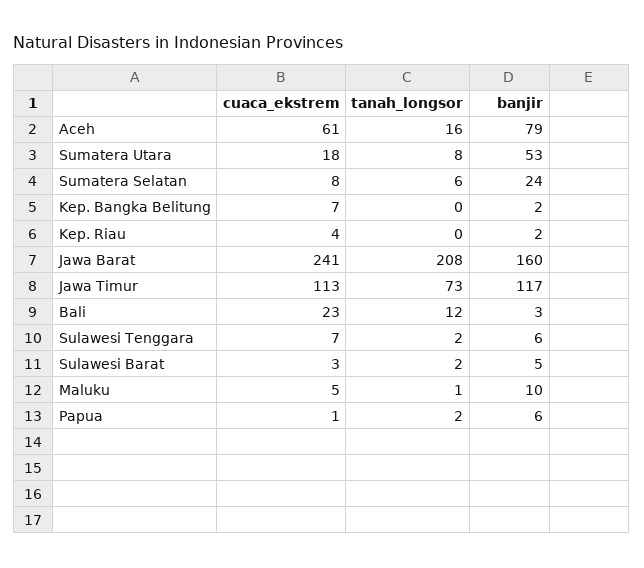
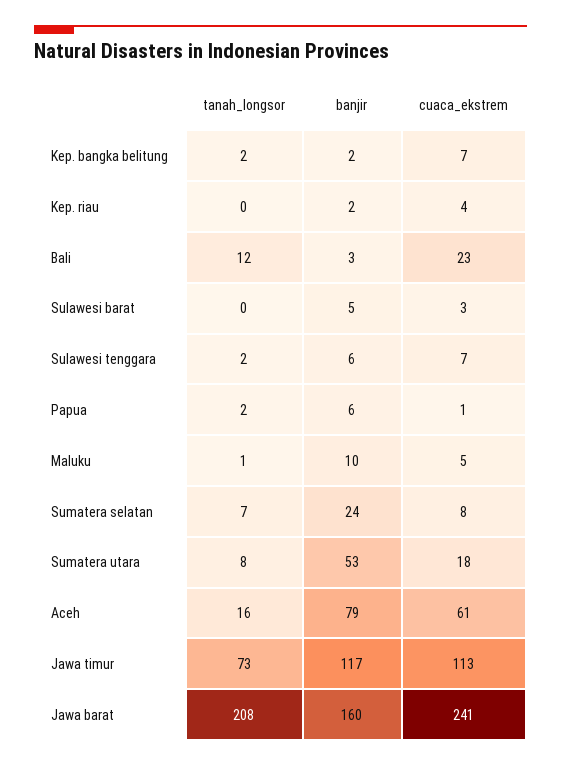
tanah_longsor, Sumatera Selatan: 6 -> 7
tanah_longsor, Kep. Bangka Belitung: 0 -> 2
tanah_longsor, Sulawesi Barat: 2 -> 0

